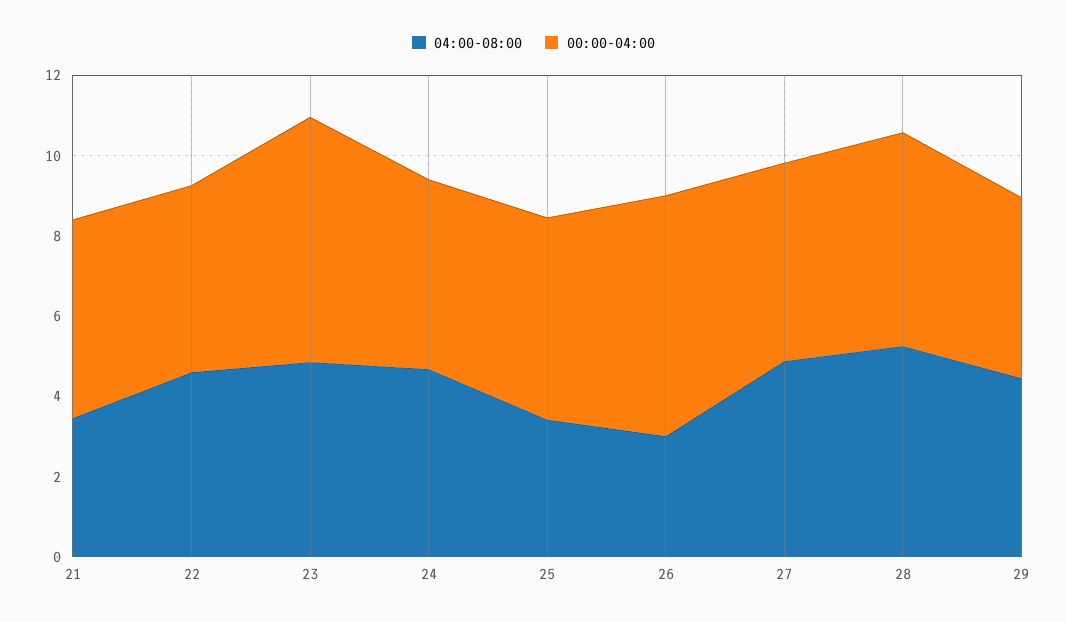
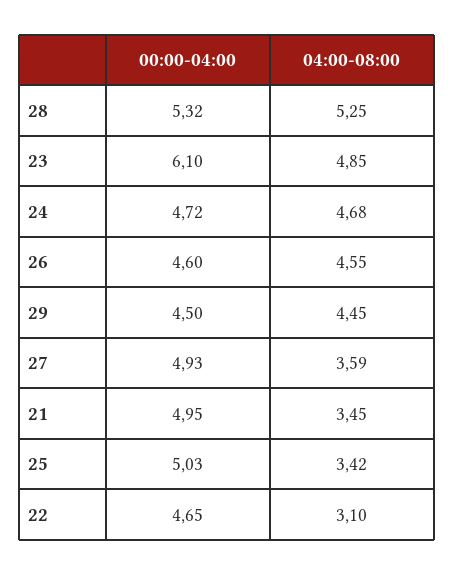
04:00-08:00, 22: 4.5 -> 3.1
04:00-08:00, 26: 3 -> 4.55
00:00-04:00, 26: 6 -> 4.6
04:00-08:00, 27: 5 -> 3.59

